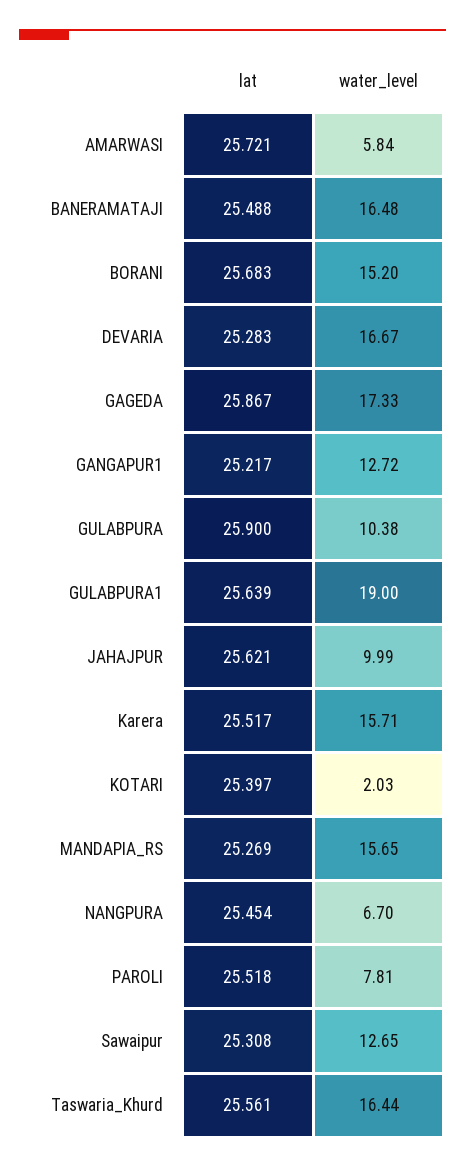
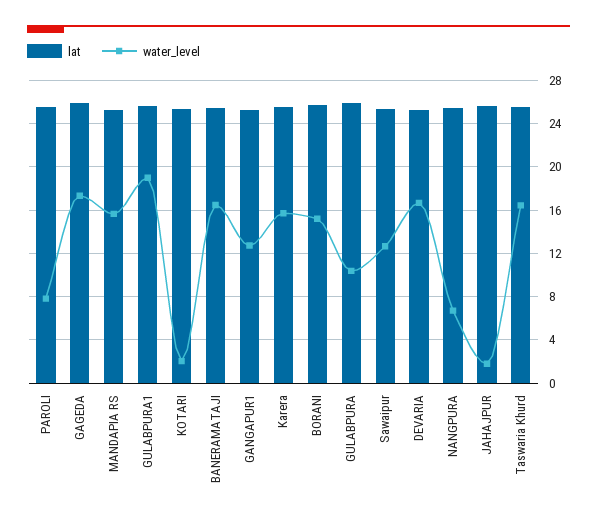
lat, AMARWASI: 25.721 -> none
water_level, AMARWASI: 5.84 -> none
water_level, JAHAJPUR: 9.99 -> 2

